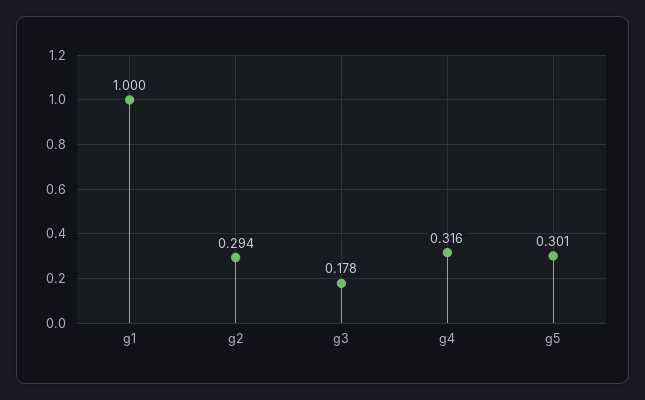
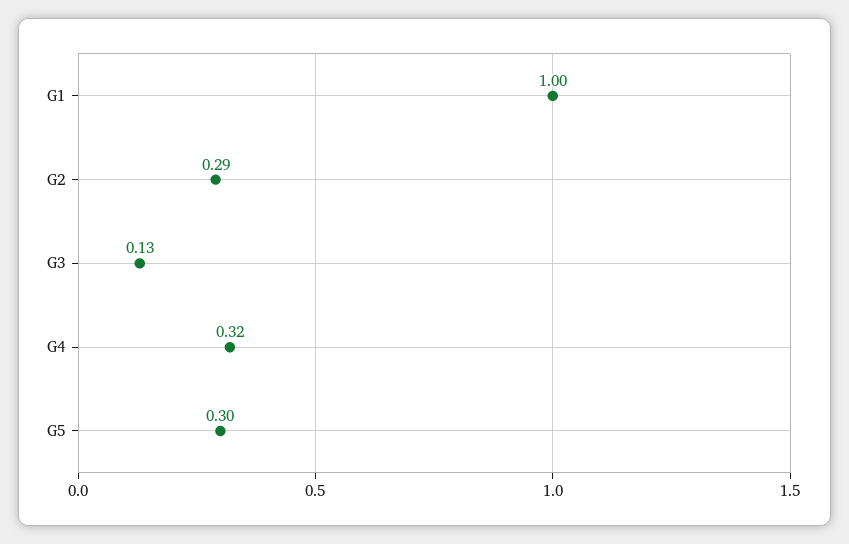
g3: 0.178 -> 0.13

